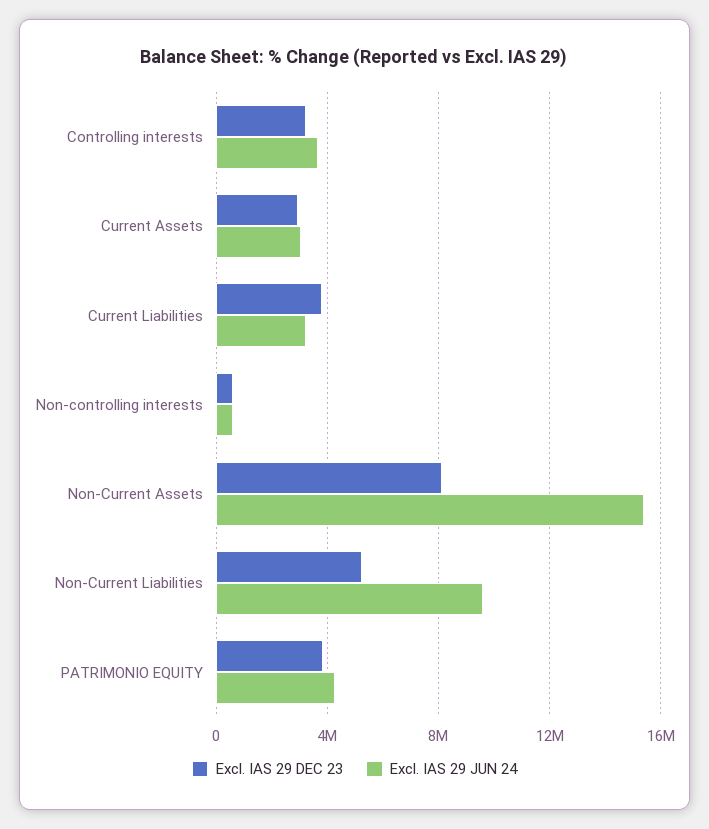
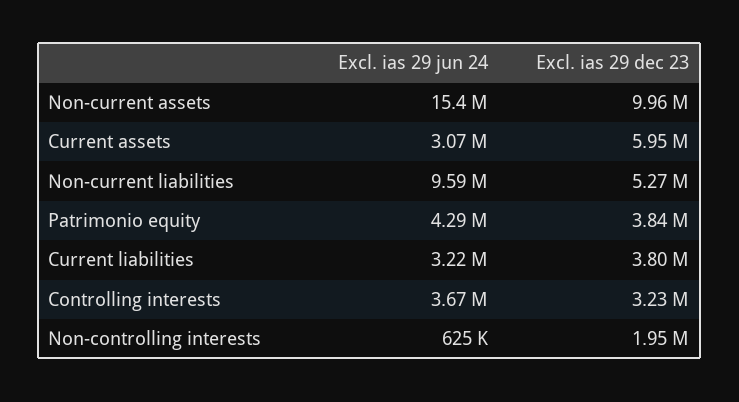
Excl. IAS 29 DEC 23, Current Assets: 3000000 -> 5950000
Excl. IAS 29 DEC 23, Non-controlling interests: 500000 -> 1950000
Excl. IAS 29 DEC 23, Non-Current Assets: 8000000 -> 9960000

